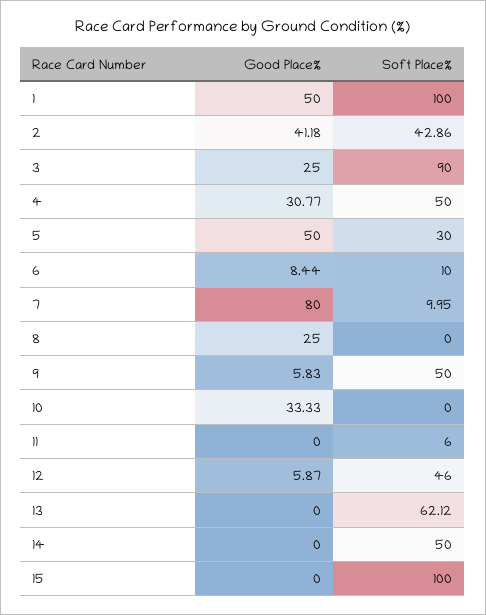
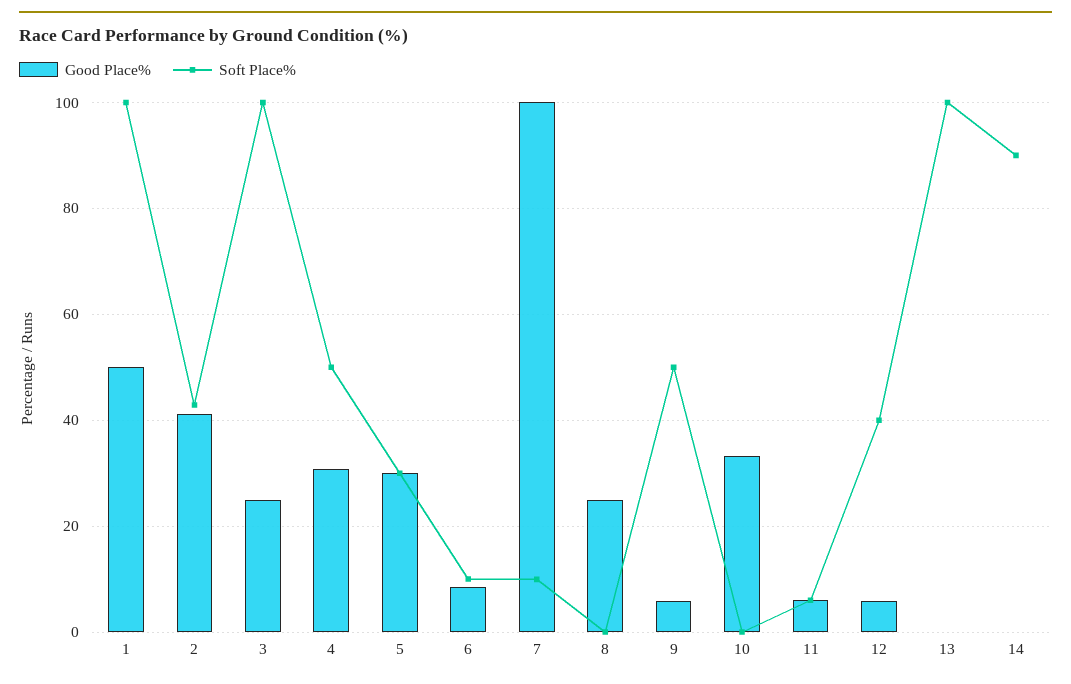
Soft Place%, 3: 90 -> 100
Good Place%, 5: 50 -> 30
Good Place%, 7: 80 -> 100
Good Place%, 11: 0 -> 6
Soft Place%, 12: 46 -> 40
Soft Place%, 13: 62.12 -> 100
Soft Place%, 14: 50 -> 90
Good Place%, 15: 0 -> none
Soft Place%, 15: 100 -> none

